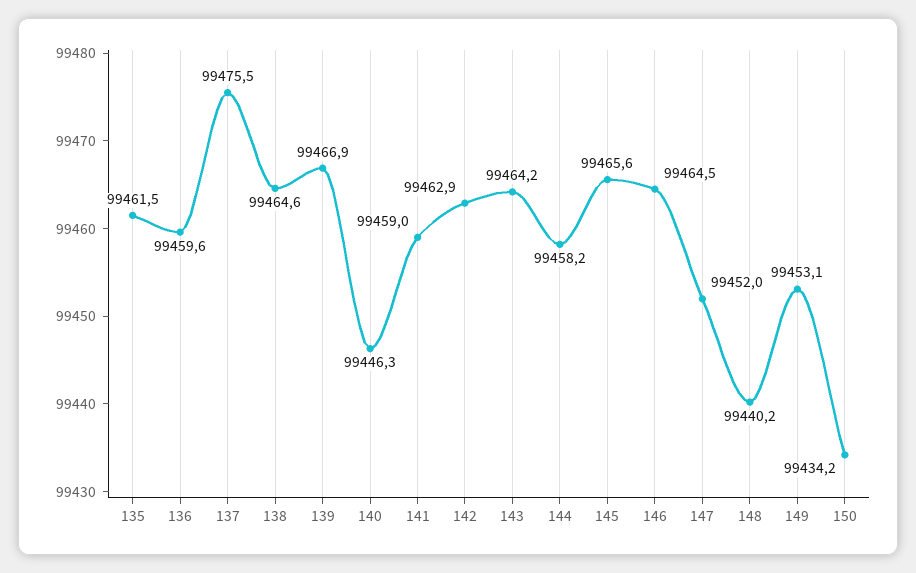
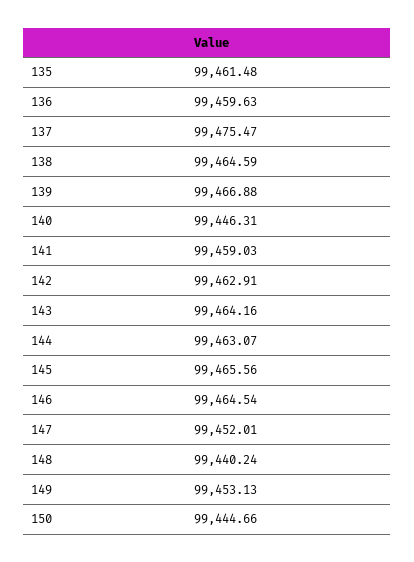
144: 99458.2 -> 99463.07
150: 99434.2 -> 99444.66

